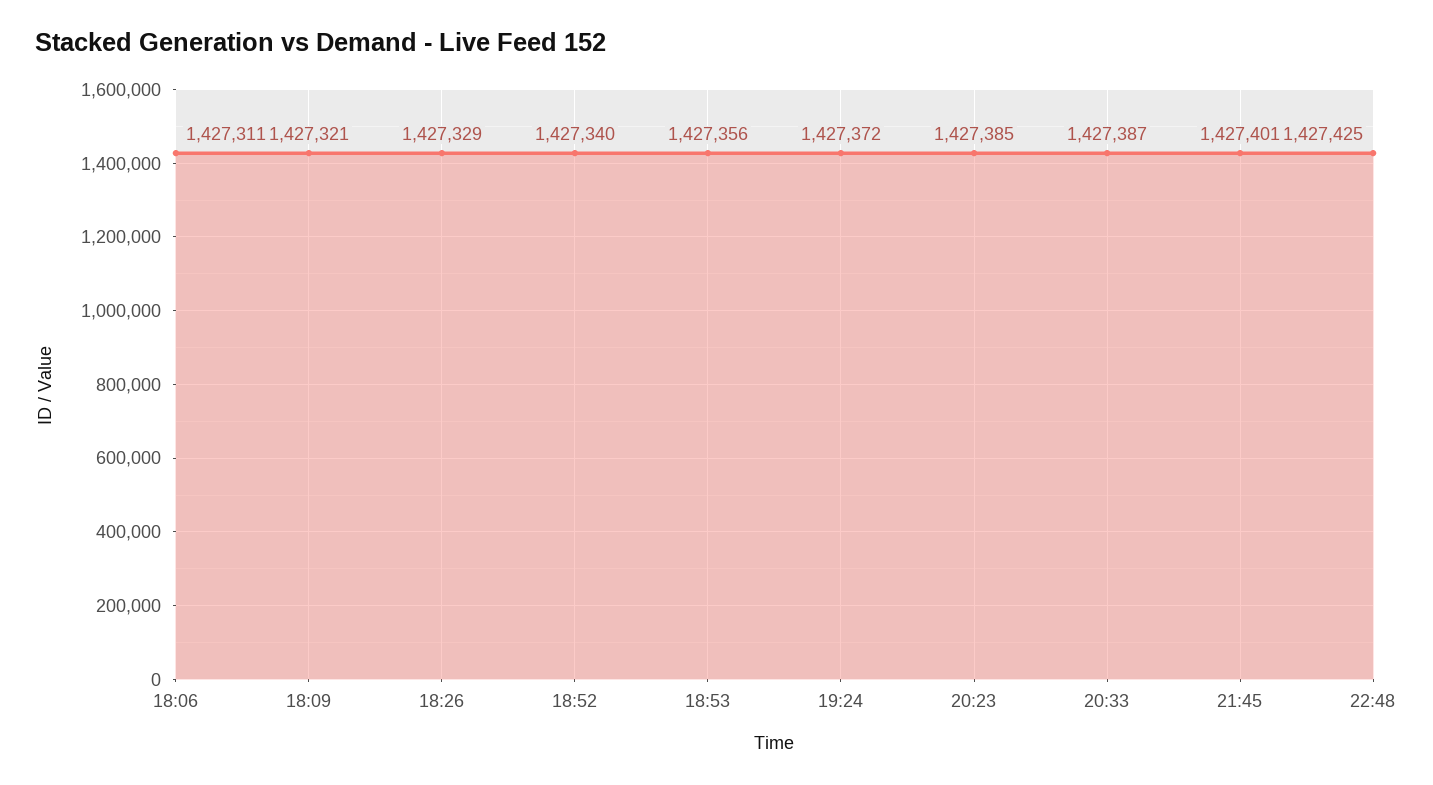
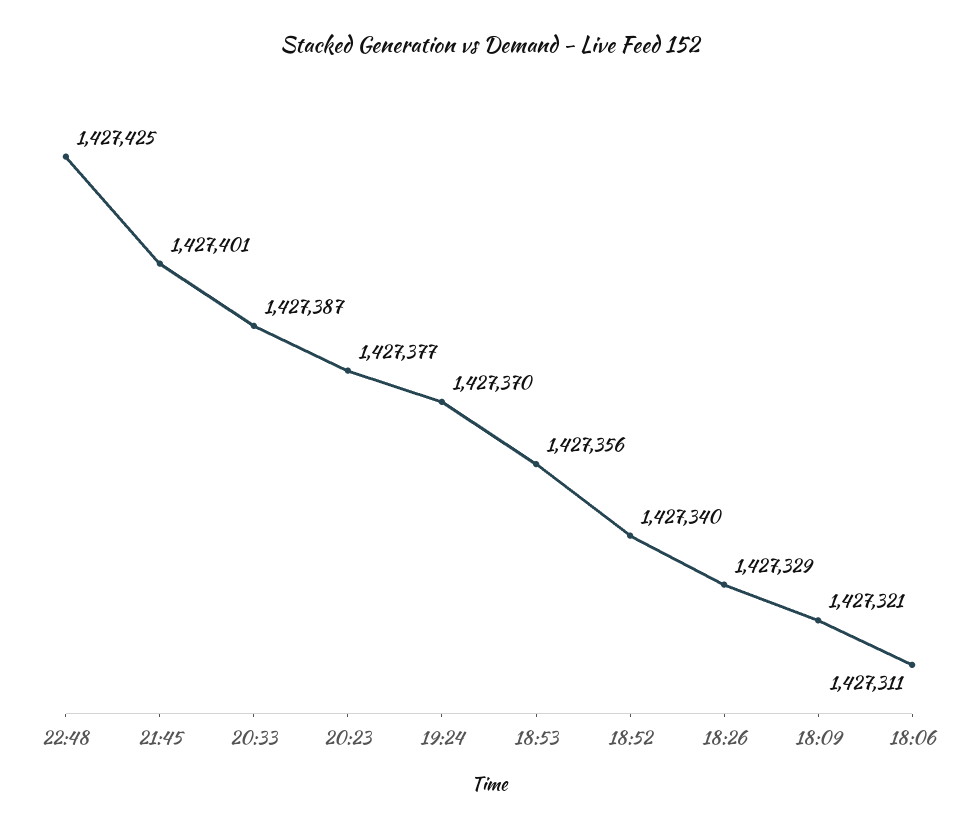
19:24: 1427372 -> 1427370
20:23: 1427385 -> 1427377

